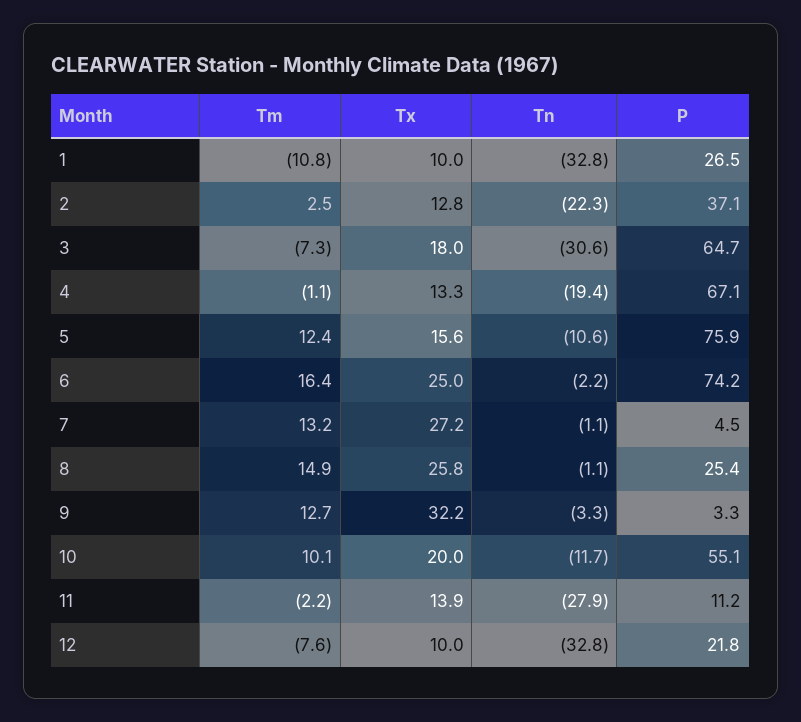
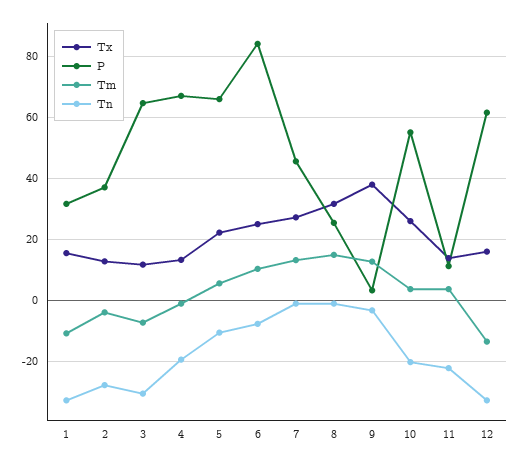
Tx, 1: 10 -> 16
P, 1: 26.5 -> 32
Tm, 2: 2.5 -> -4
Tn, 2: -22.3 -> -28
Tx, 3: 18 -> 12
Tm, 5: 12.4 -> 6
Tx, 5: 15.6 -> 22
P, 5: 75.9 -> 66
Tm, 6: 16.4 -> 10
Tn, 6: -2.2 -> -8
P, 6: 74.2 -> 84
P, 7: 4.5 -> 46
Tx, 8: 25.8 -> 32
Tx, 9: 32.2 -> 38
Tm, 10: 10.1 -> 4
Tx, 10: 20 -> 26
Tn, 10: -11.7 -> -20
Tm, 11: -2.2 -> 4
Tn, 11: -27.9 -> -22
Tm, 12: -7.6 -> -14
Tx, 12: 10 -> 16
P, 12: 21.8 -> 62

